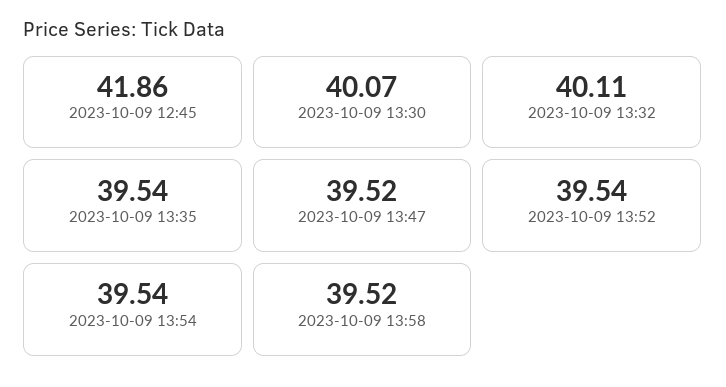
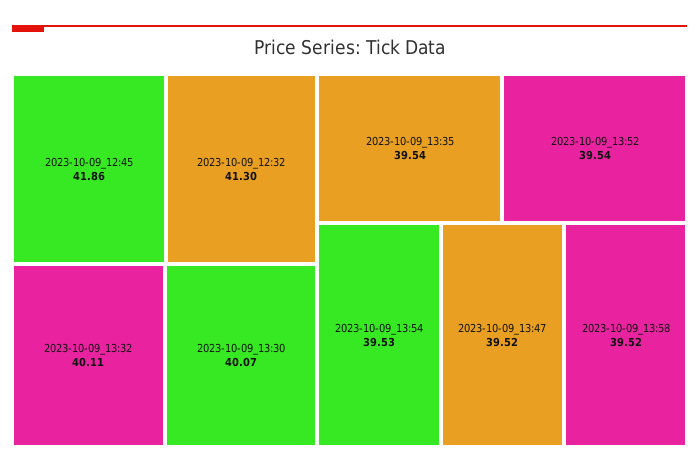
2023-10-09 13:54: 39.54 -> 39.53
2023-10-09_12:32: none -> 41.3

